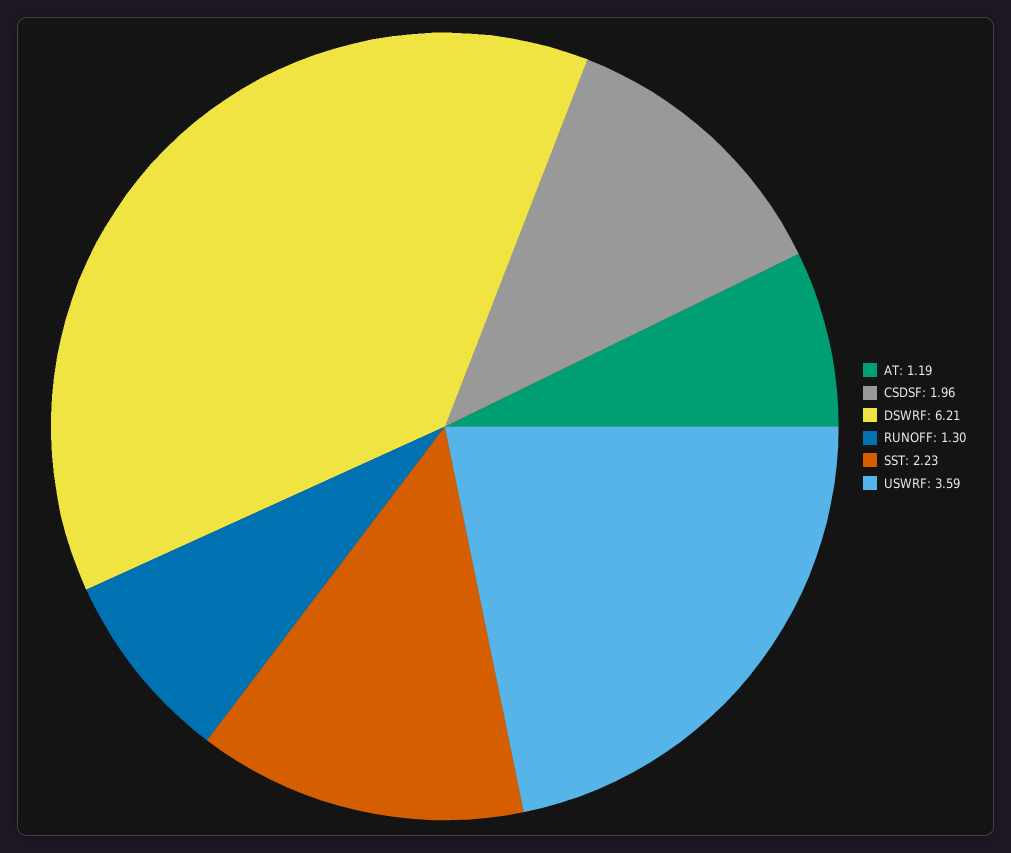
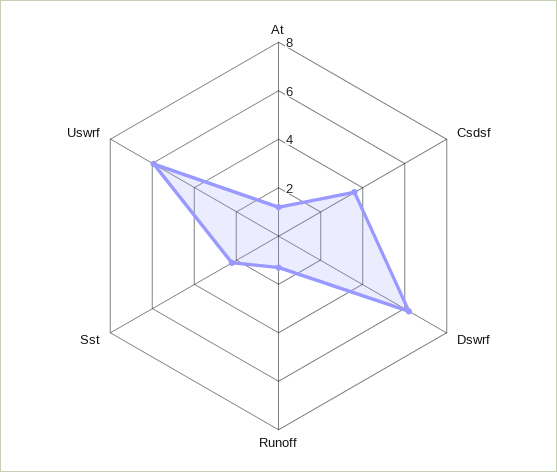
CSDSF: 1.96 -> 3.5
USWRF: 3.59 -> 6

